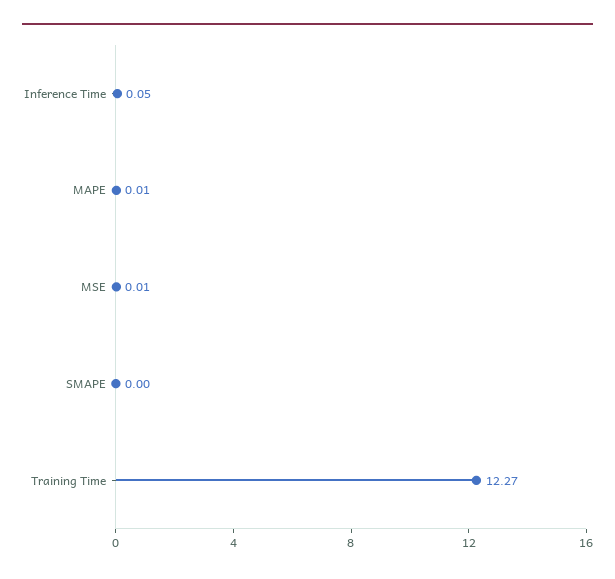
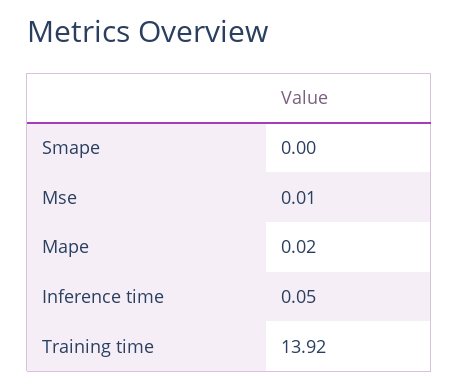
MAPE: 0.01 -> 0.02
Training Time: 12.27 -> 13.92

